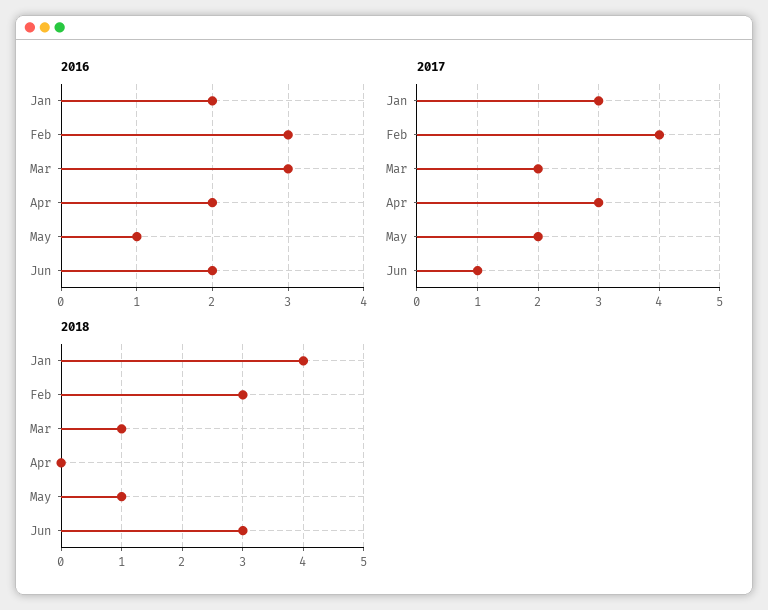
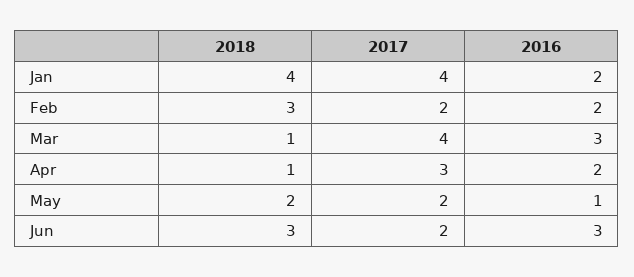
2016, Feb: 3 -> 2
2016, Jun: 2 -> 3
2017, Jan: 3 -> 4
2017, Feb: 4 -> 2
2017, Mar: 2 -> 4
2017, Jun: 1 -> 2
2018, Apr: 0 -> 1
2018, May: 1 -> 2

